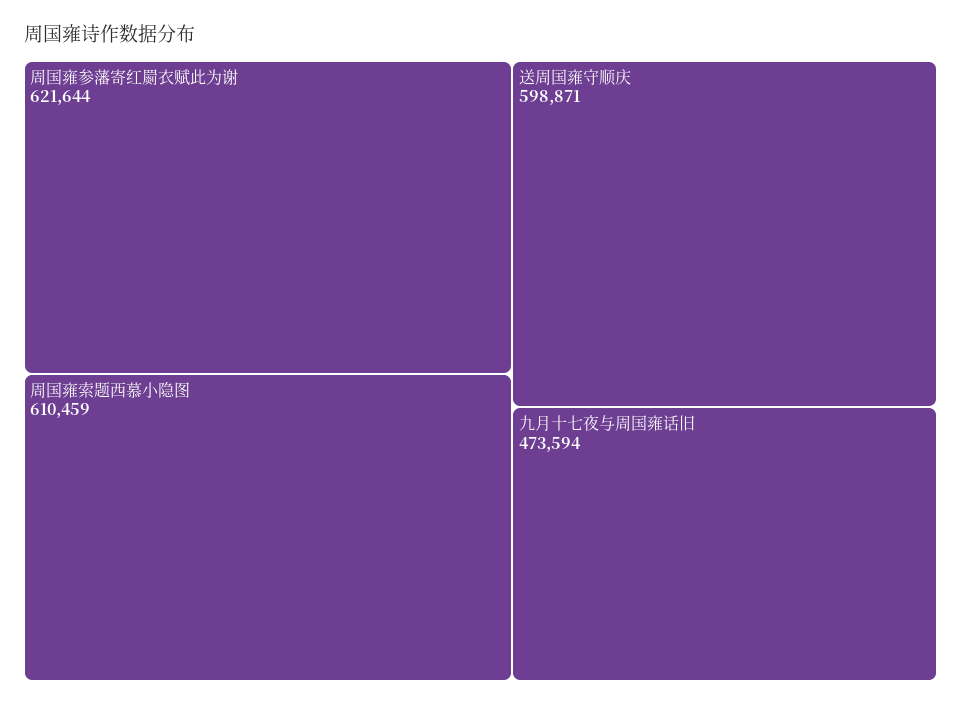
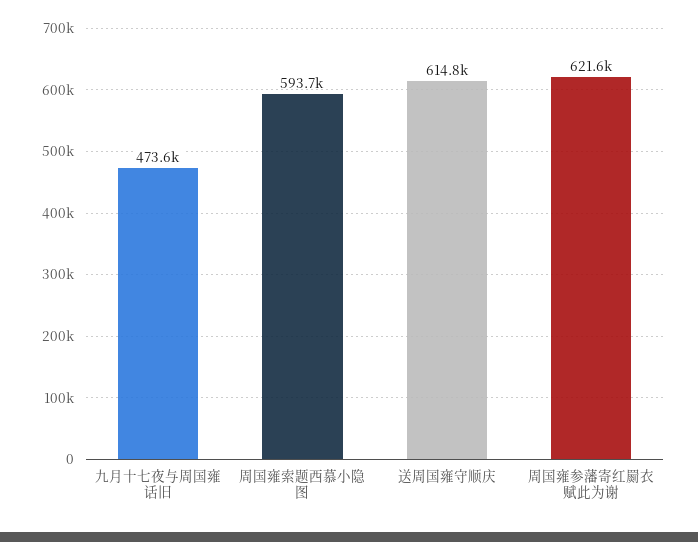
周国雍索题西慕小隐图: 610459 -> 593700
送周国雍守顺庆: 598871 -> 614800

